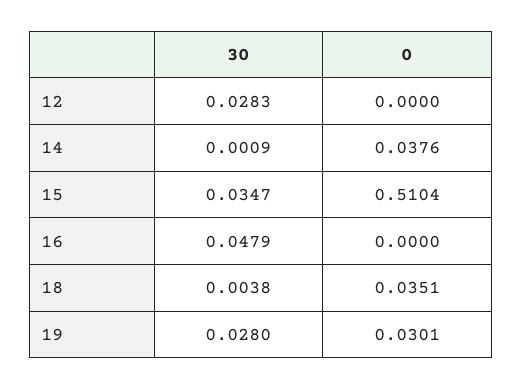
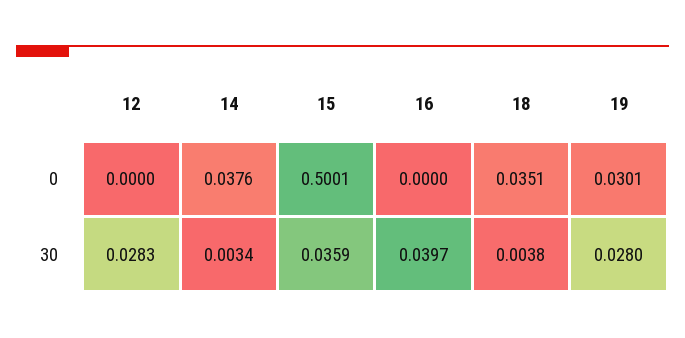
30, 14: 0.0009 -> 0.0034
30, 15: 0.0347 -> 0.0359
0, 15: 0.5104 -> 0.5001
30, 16: 0.0479 -> 0.0397

